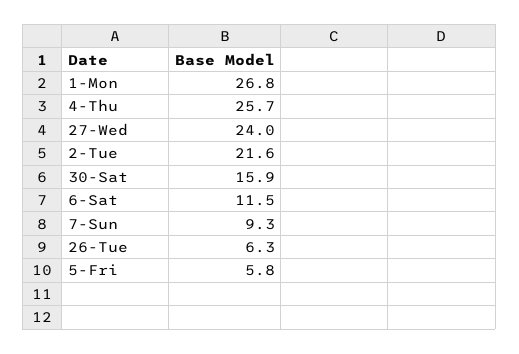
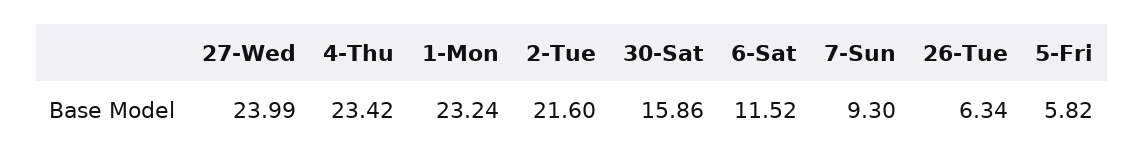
1-Mon: 26.8 -> 23.24
4-Thu: 25.7 -> 23.42

